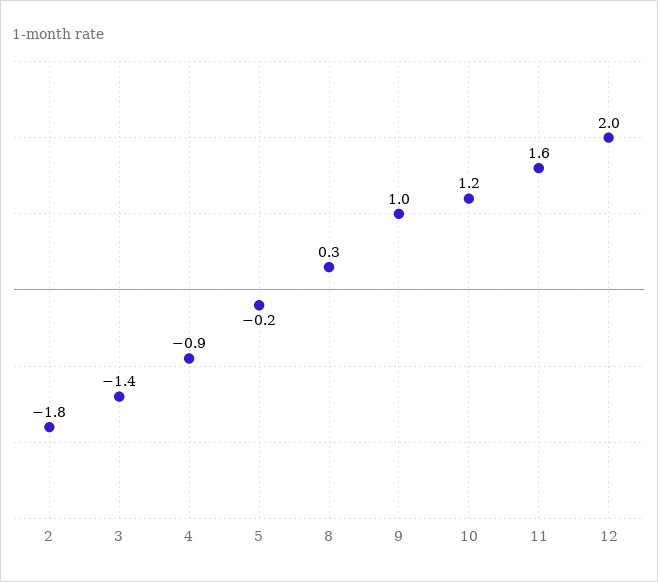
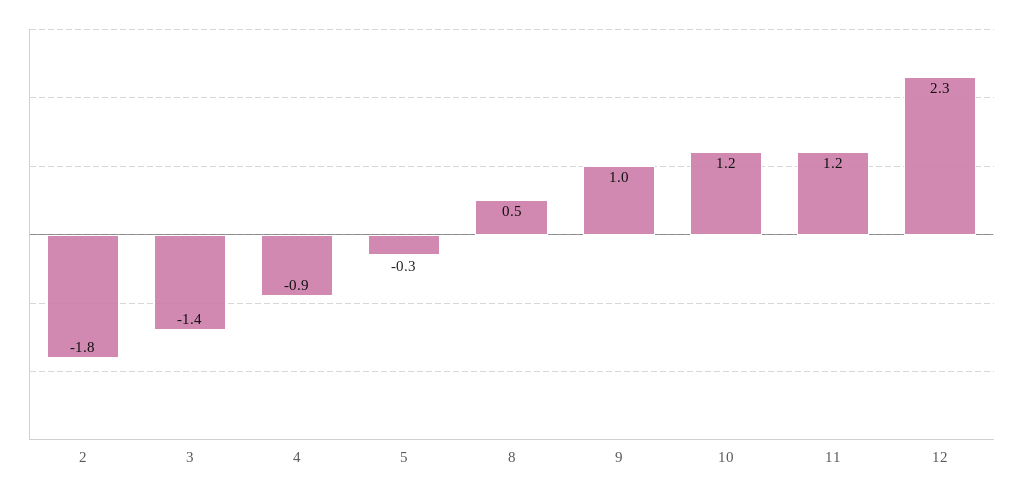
5: -0.2 -> -0.3
8: 0.3 -> 0.5
11: 1.6 -> 1.2
12: 2 -> 2.3

